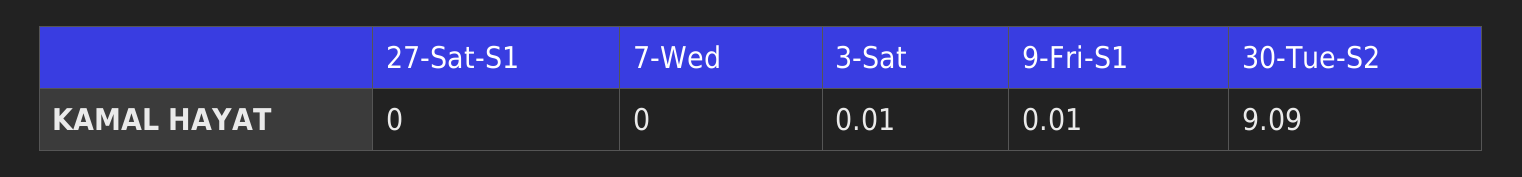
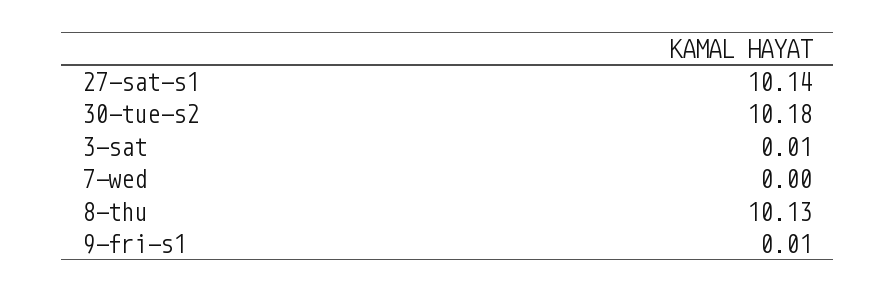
27-Sat-S1: 0 -> 10.14
30-Tue-S2: 9.09 -> 10.18
8-thu: none -> 10.13

